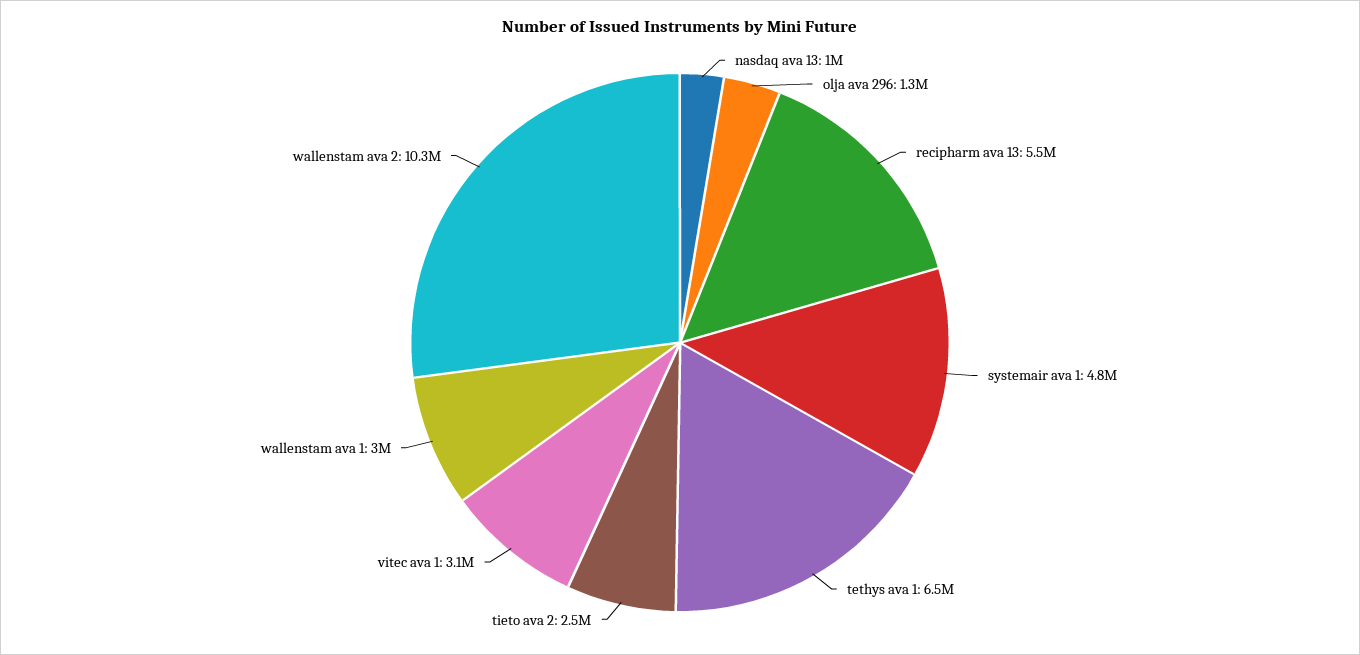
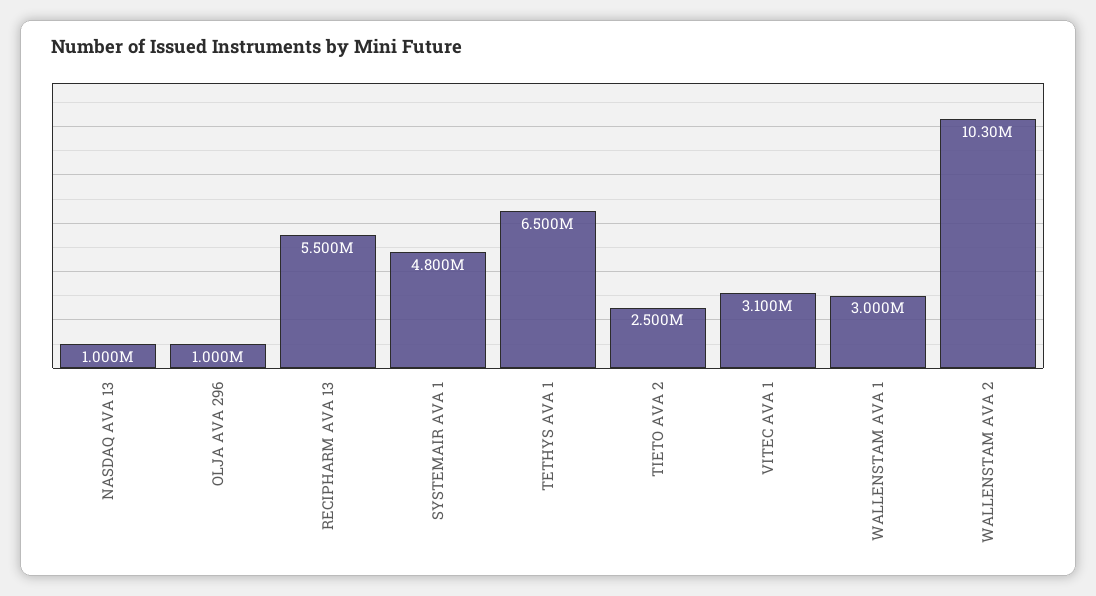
olja ava 296: 1300000 -> 1000000

